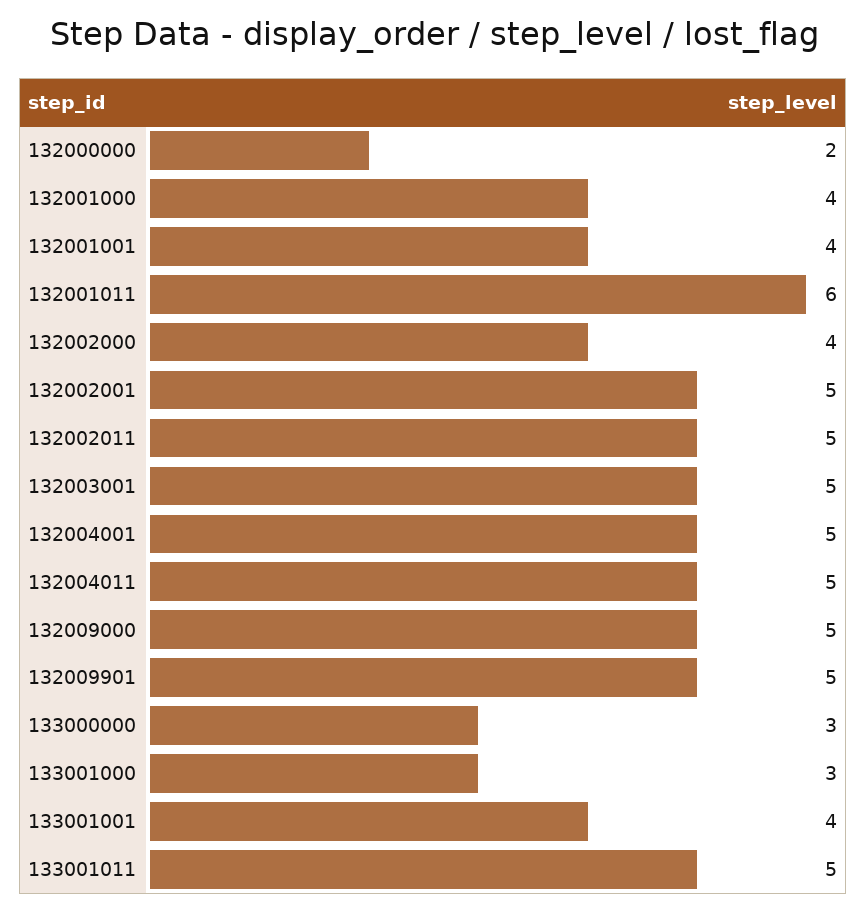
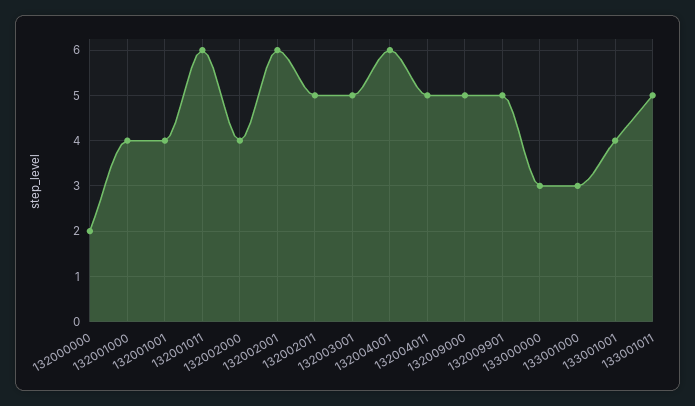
132002001: 5 -> 6
132004001: 5 -> 6

